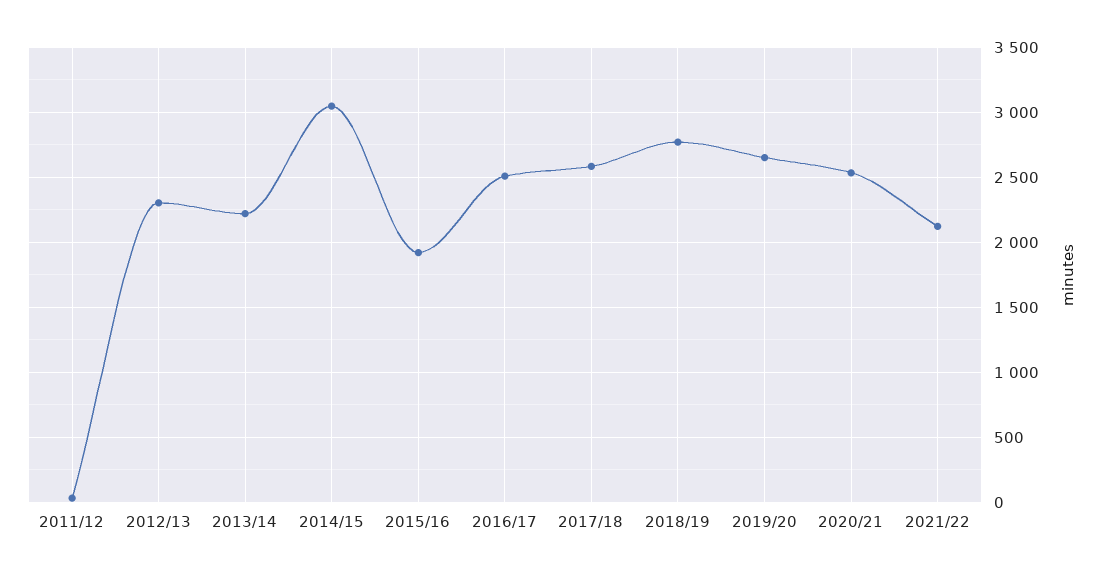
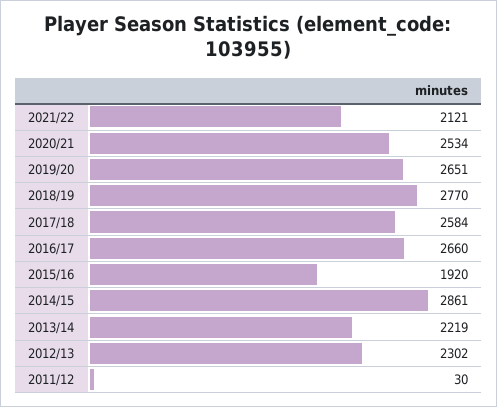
2014/15: 3050 -> 2861
2016/17: 2500 -> 2660

